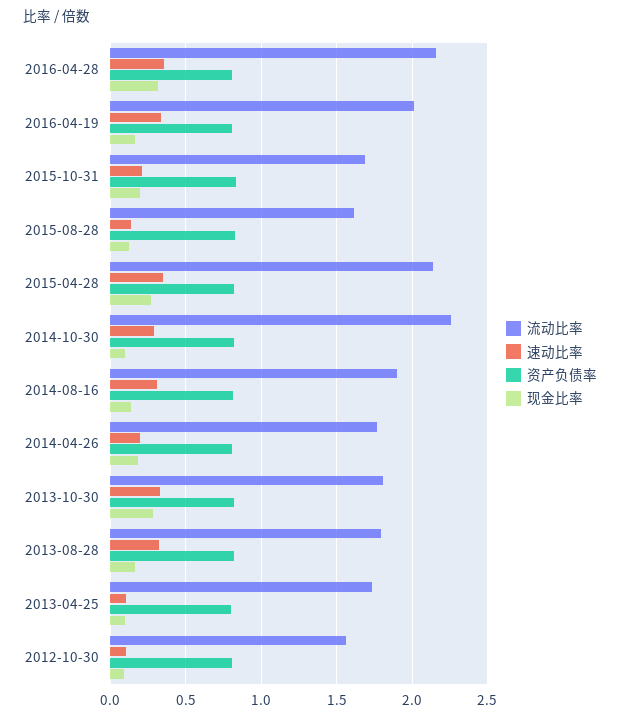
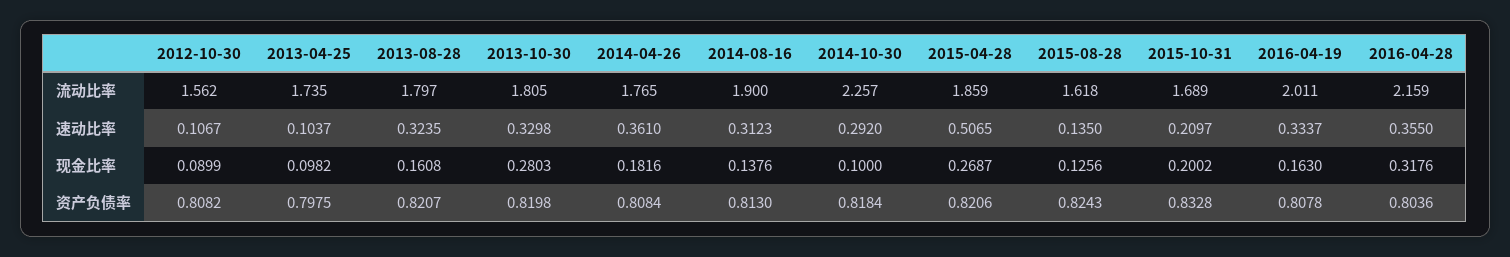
流动比率, 2015-04-28: 2.15 -> 1.859
速动比率, 2015-04-28: 0.35 -> 0.5065
速动比率, 2014-04-26: 0.2 -> 0.361

